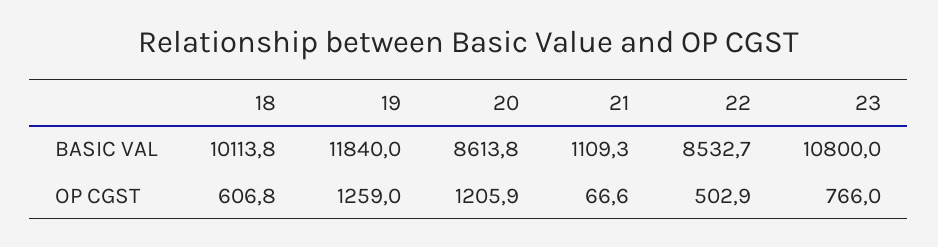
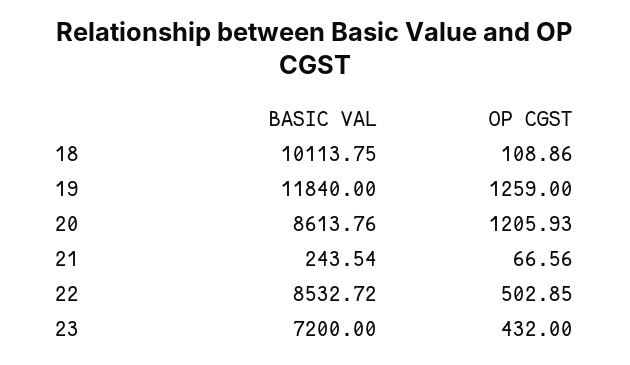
21, BASIC VAL: 1109.3 -> 243.54
23, BASIC VAL: 10800 -> 7200
18, OP CGST: 606.8 -> 108.86
23, OP CGST: 766 -> 432

